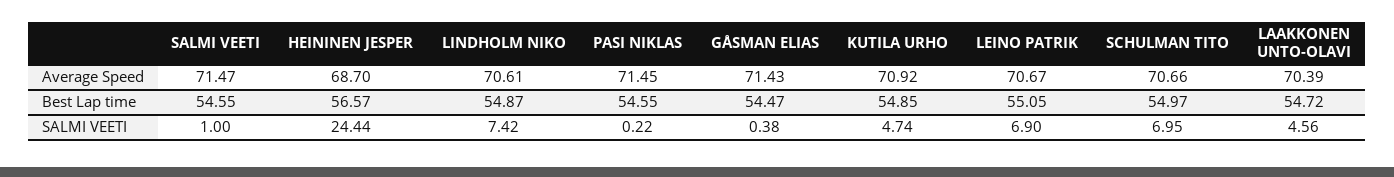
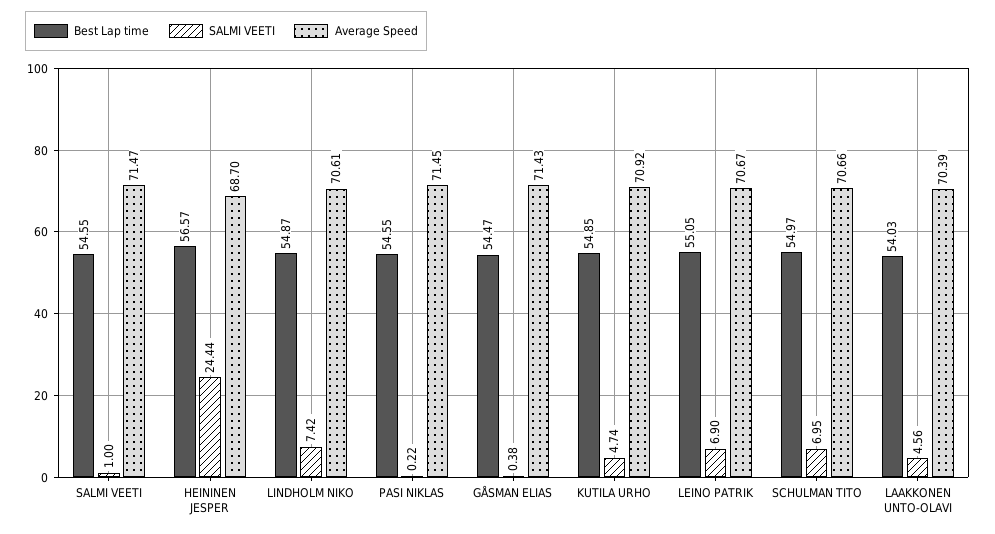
Best Lap time, LAAKKONEN UNTO-OLAVI: 54.72 -> 54.03

